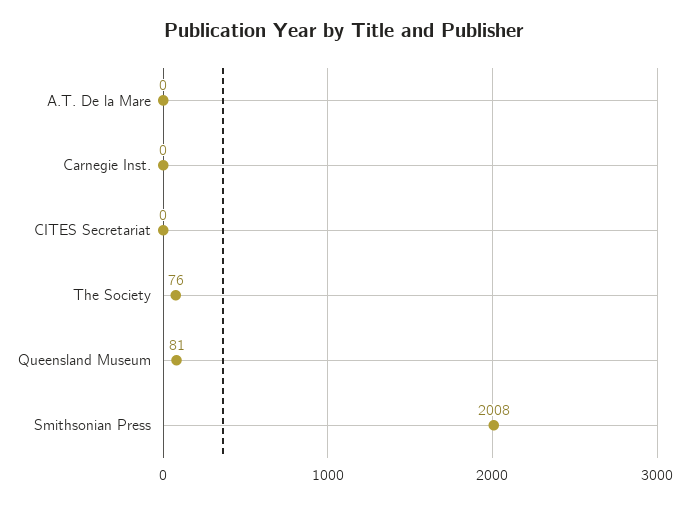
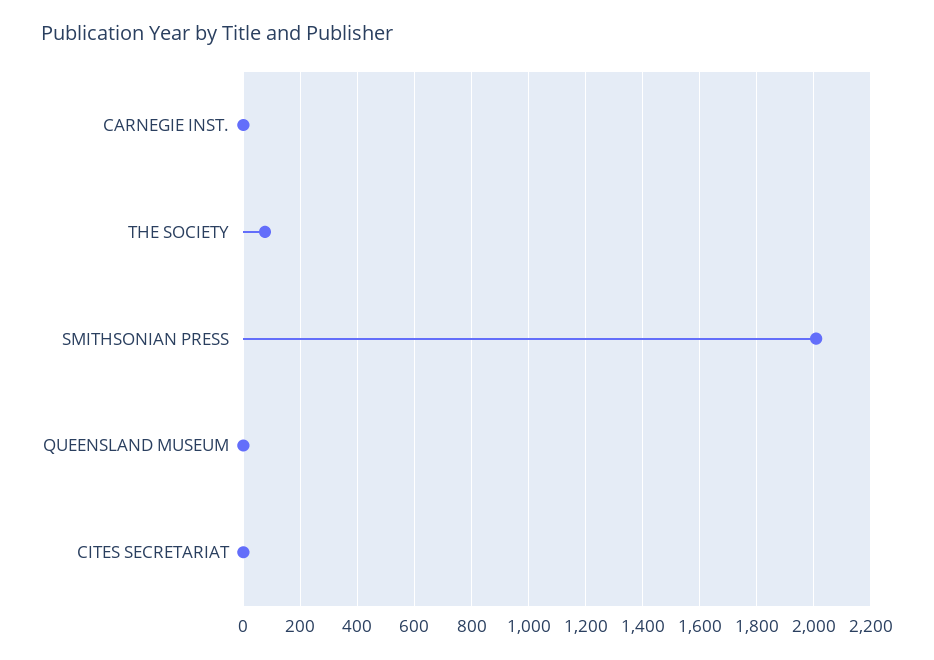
A.T. De la Mare: 0 -> none
Queensland Museum: 81 -> 0

